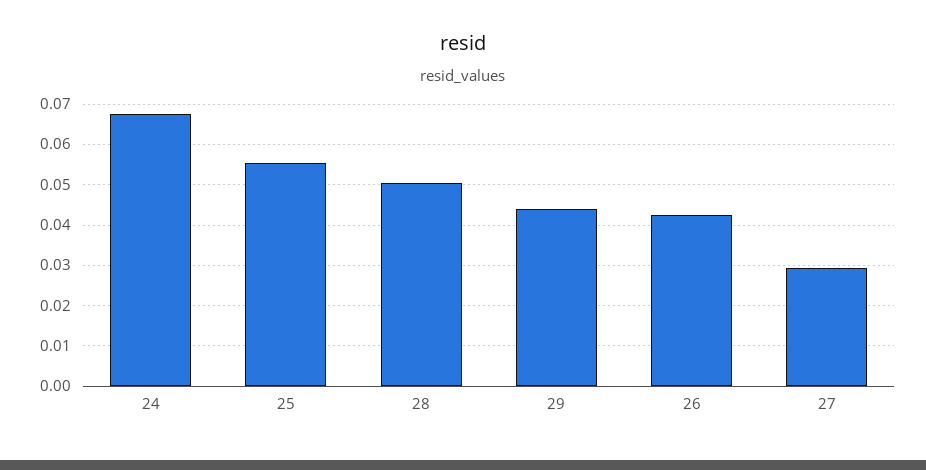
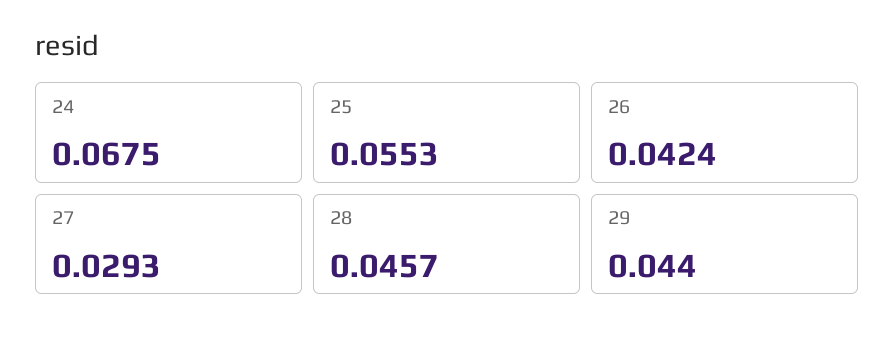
28: 0.05 -> 0.0457

